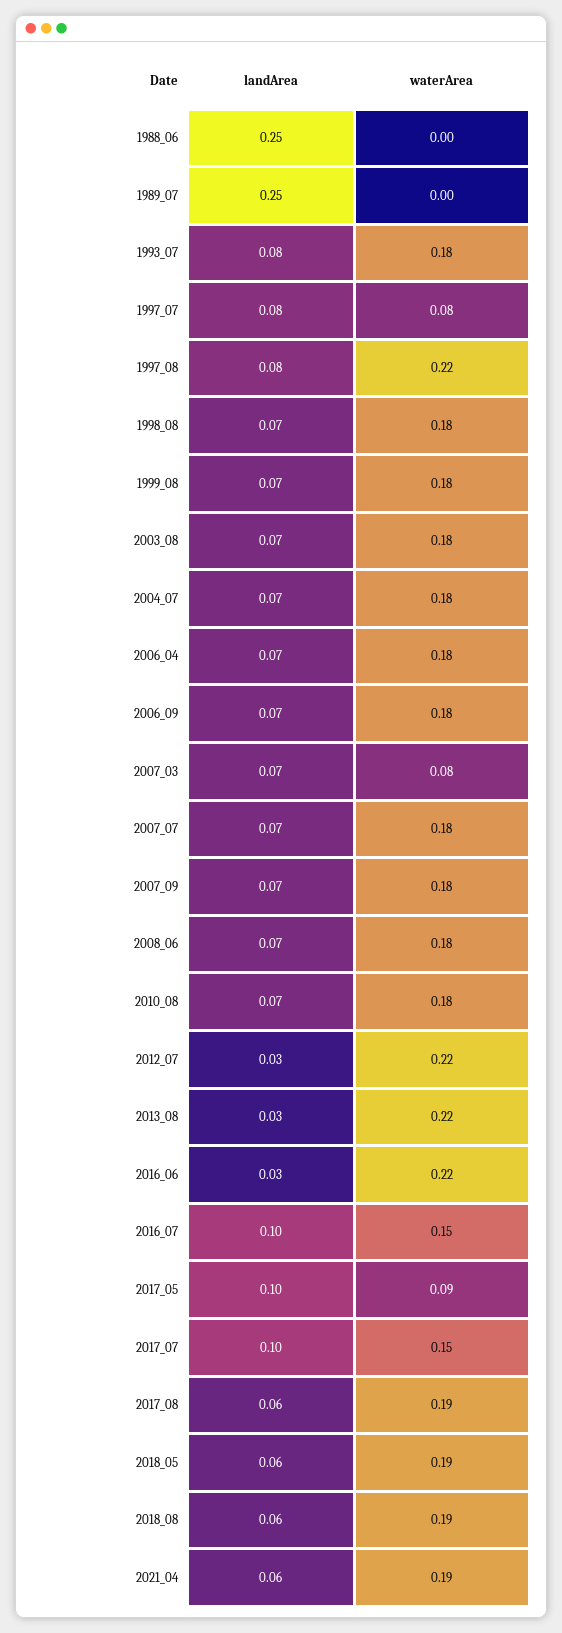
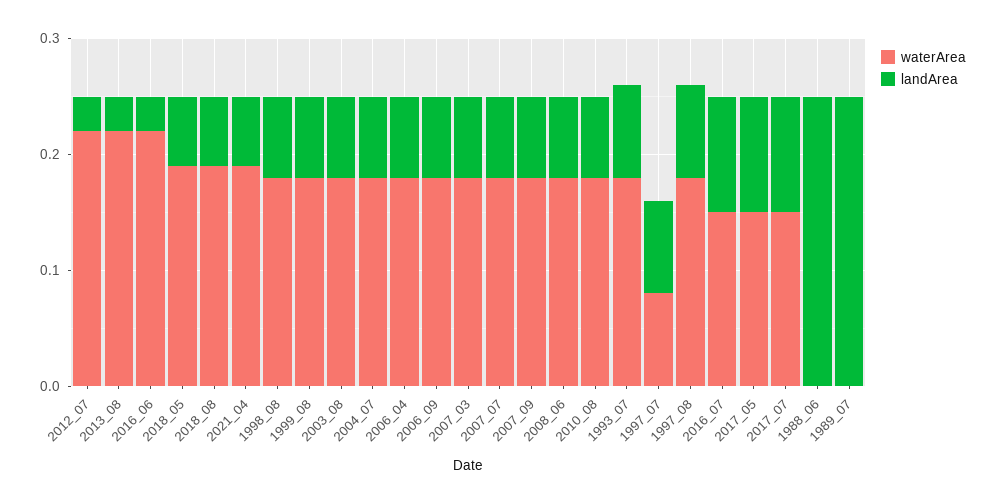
waterArea, 1997_08: 0.22 -> 0.18
waterArea, 2007_03: 0.08 -> 0.18
waterArea, 2017_05: 0.09 -> 0.15
landArea, 2017_08: 0.06 -> none
waterArea, 2017_08: 0.19 -> none

